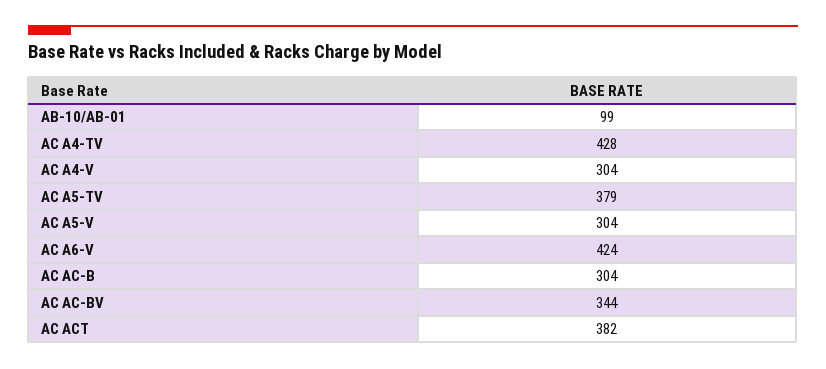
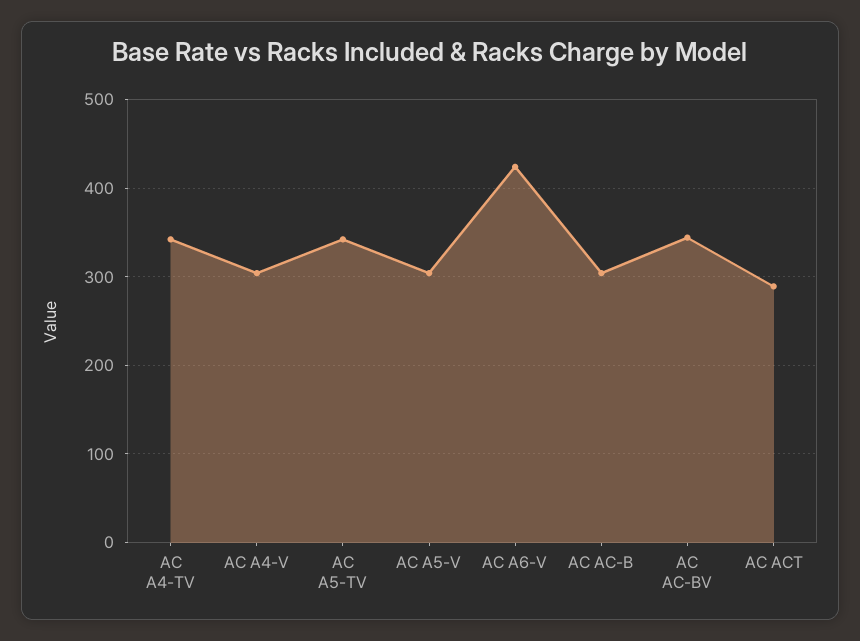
AB-10/AB-01: 99 -> none
AC A4-TV: 428 -> 340
AC A5-TV: 379 -> 340
AC ACT: 382 -> 290

